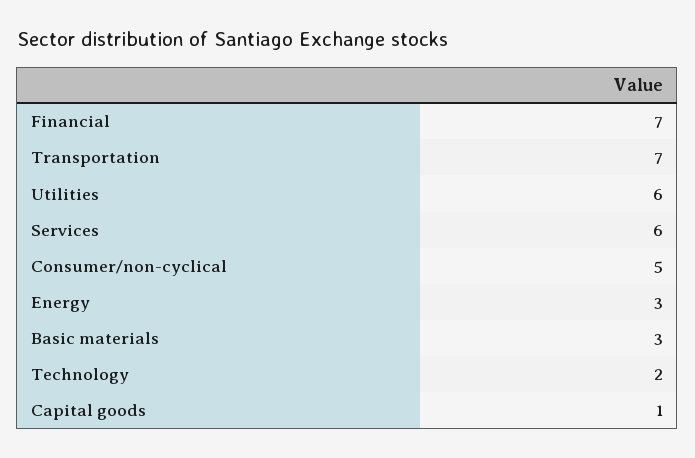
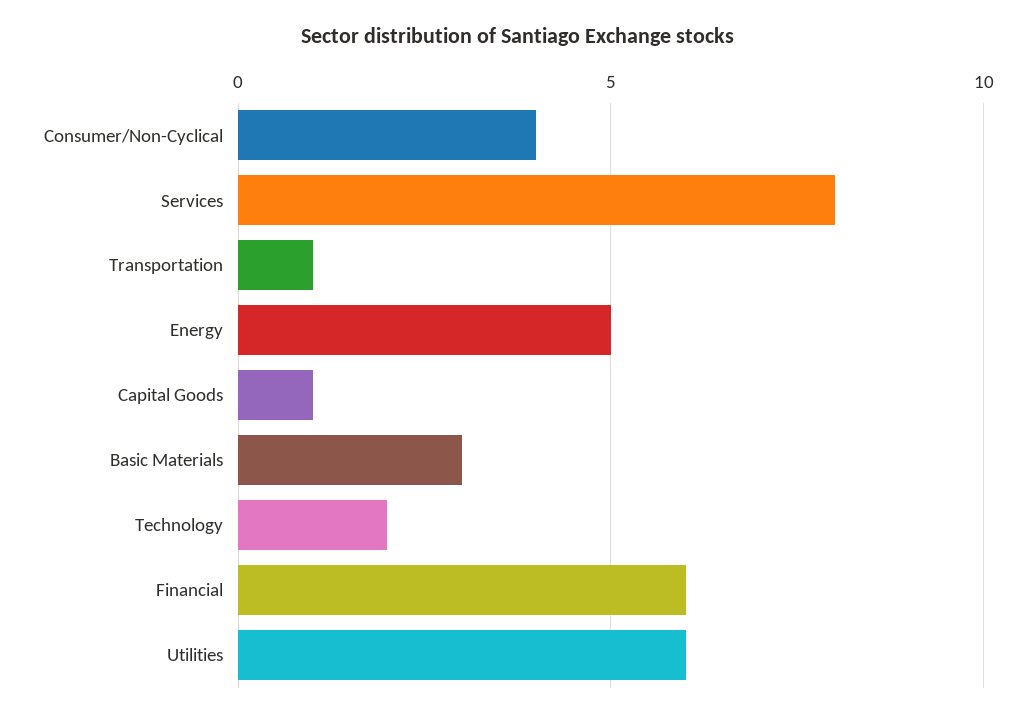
Financial: 7 -> 6
Transportation: 7 -> 1
Services: 6 -> 8
Consumer/non-cyclical: 5 -> 4
Energy: 3 -> 5

